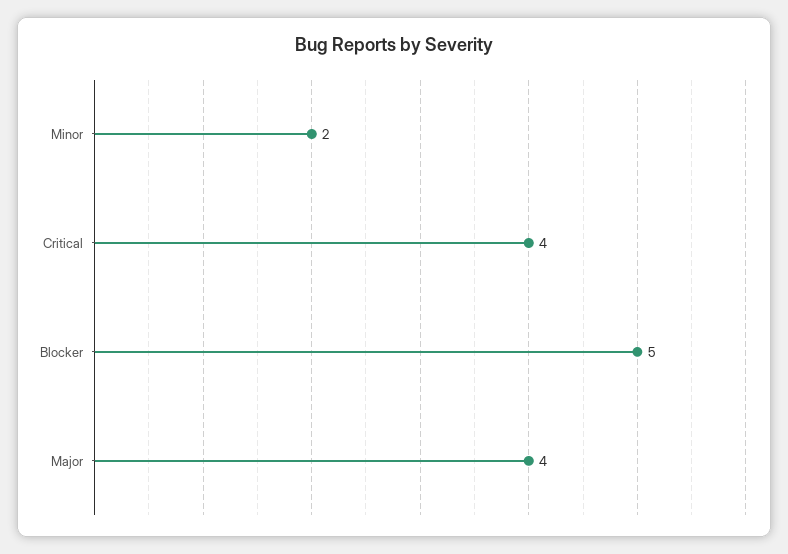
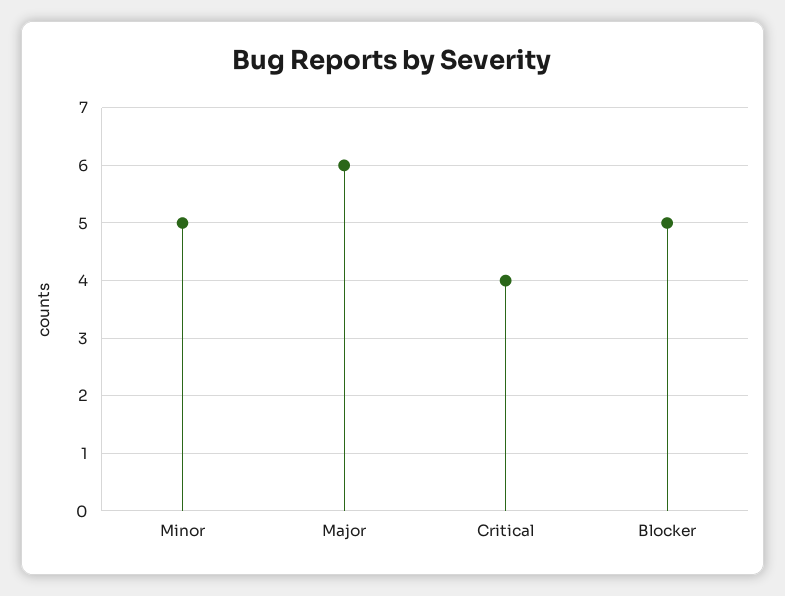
Minor: 2 -> 5
Major: 4 -> 6

